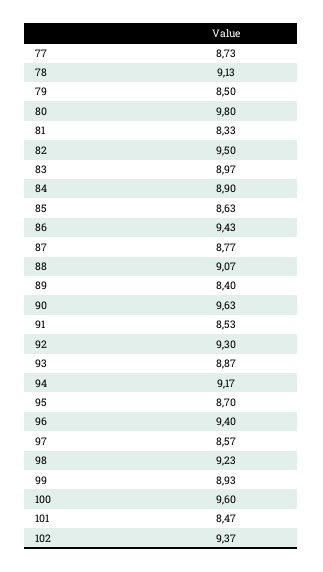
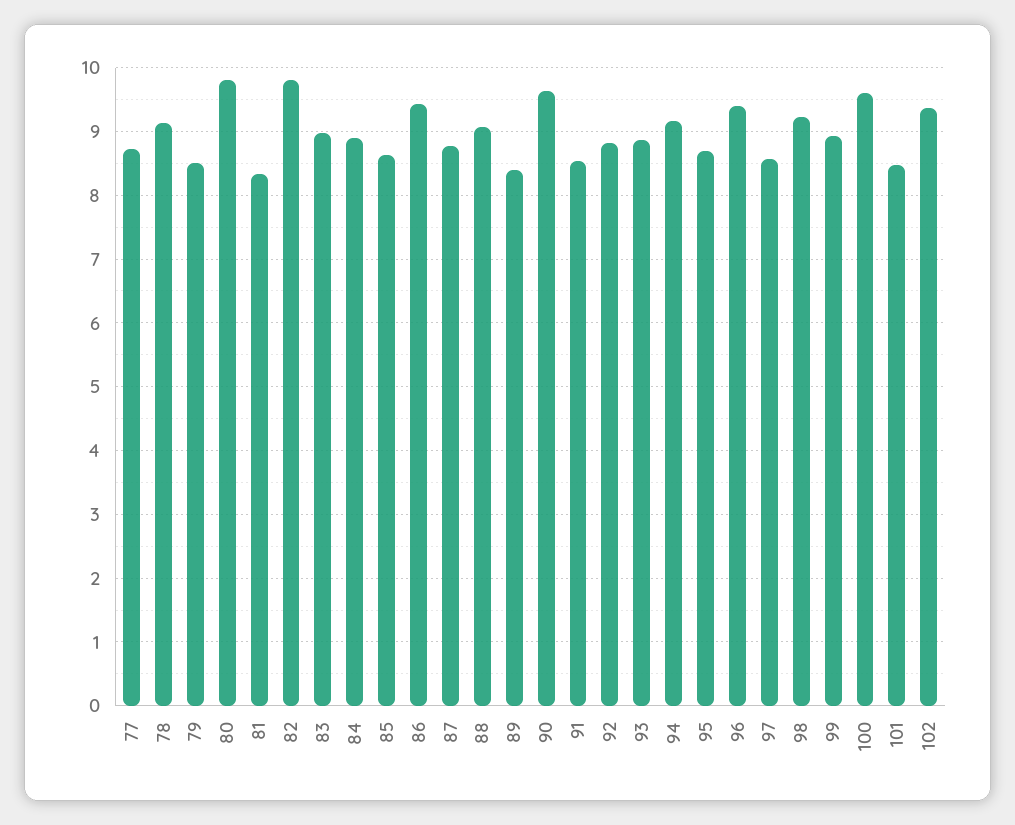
82: 9.5 -> 9.8
92: 9.3 -> 8.8

